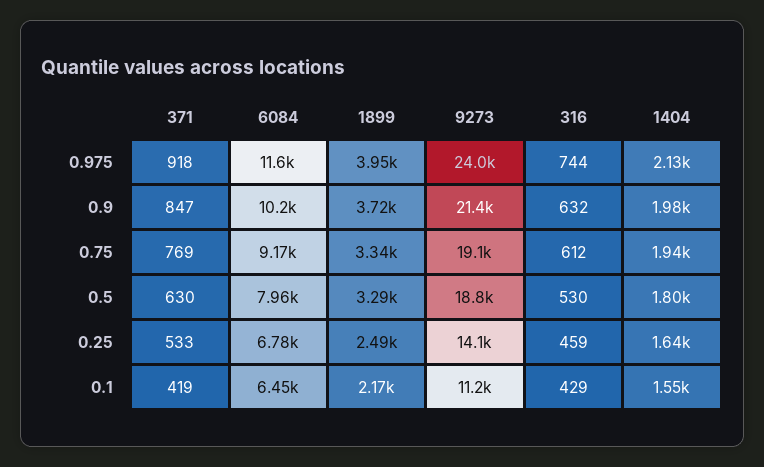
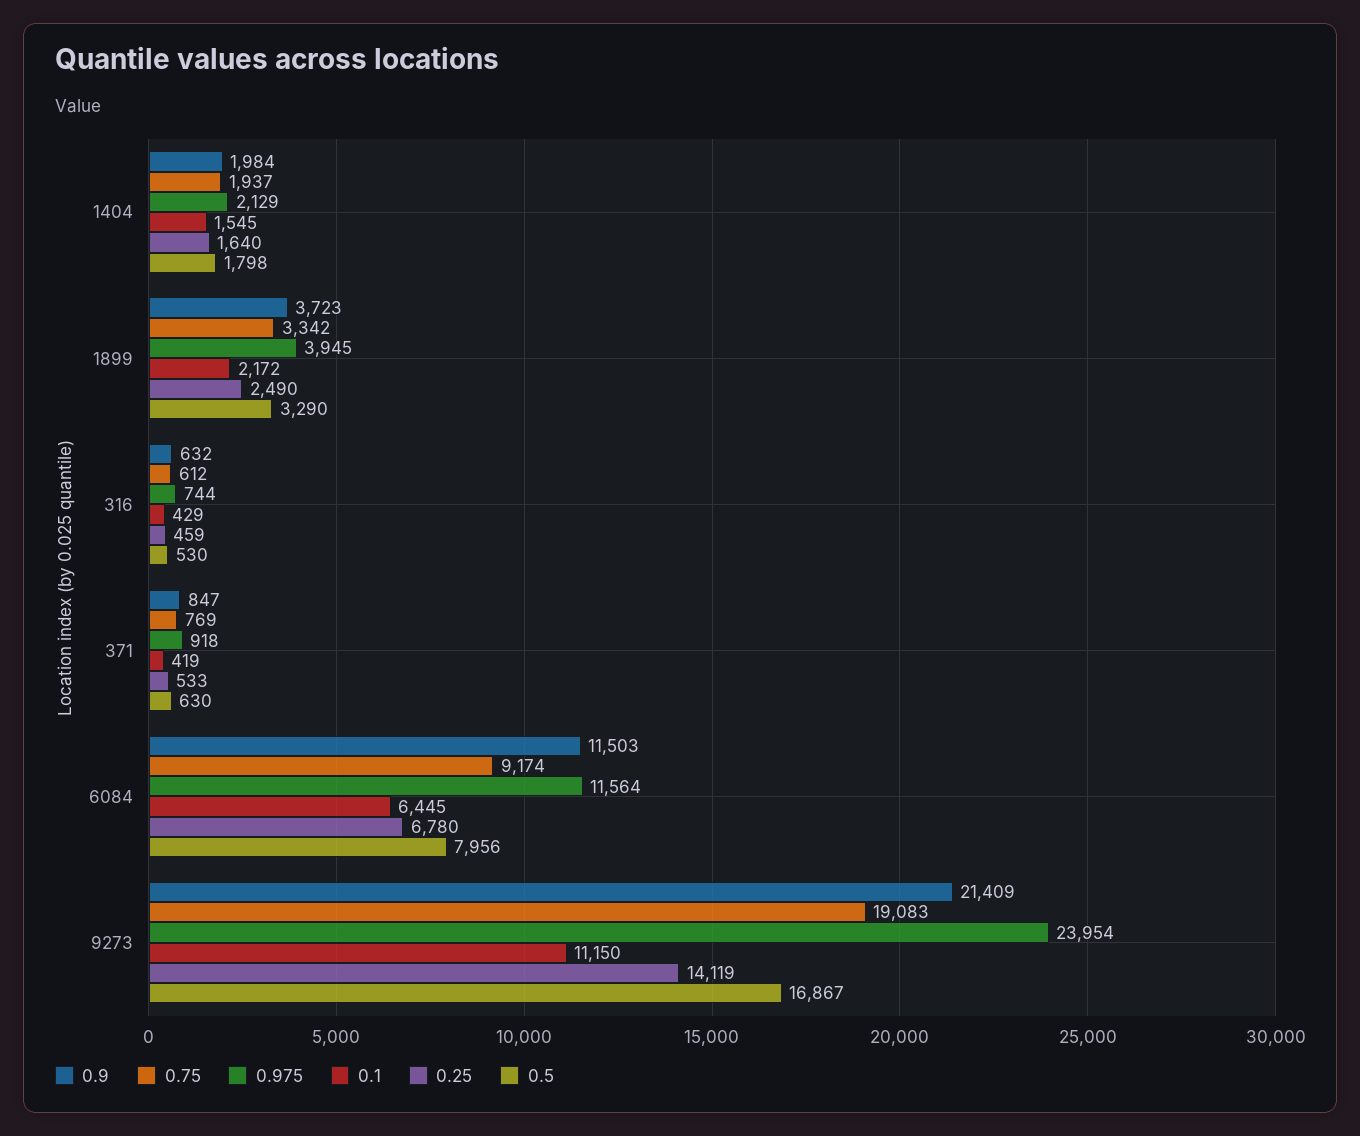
0.9, 6084: 10200 -> 11503
0.5, 9273: 18800 -> 16867

